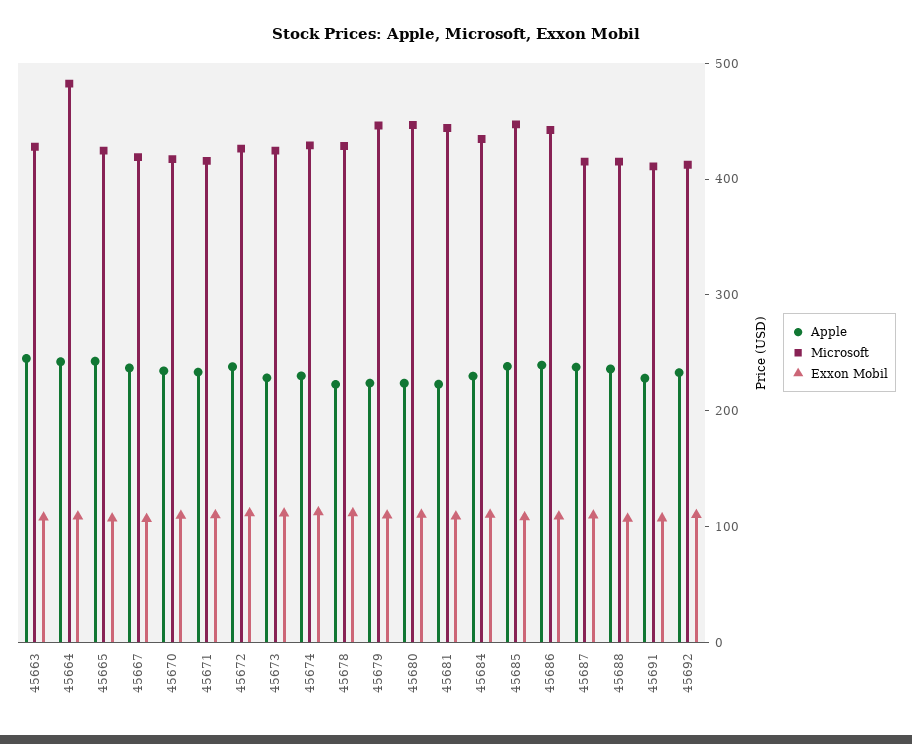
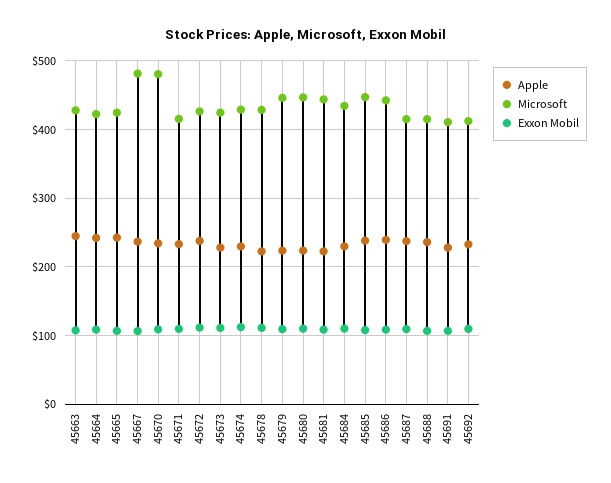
Microsoft, 45664: 480 -> 420
Microsoft, 45667: 420 -> 480
Microsoft, 45670: 420 -> 480

